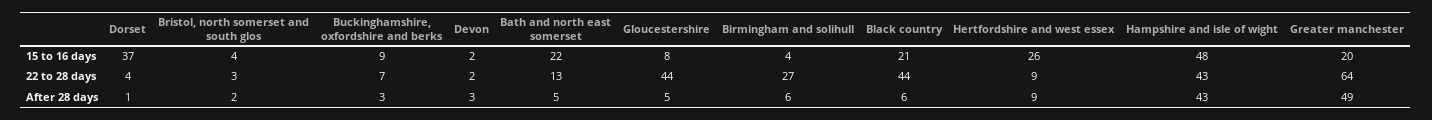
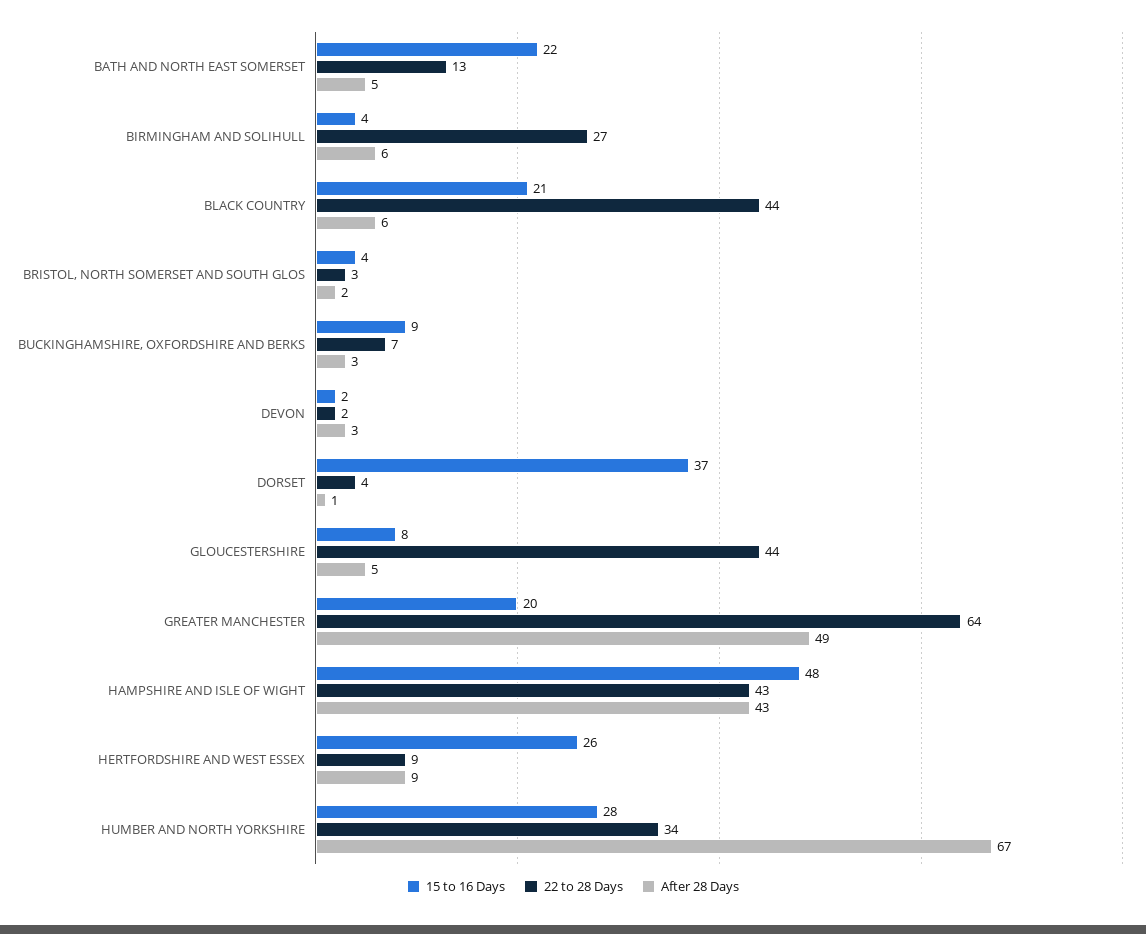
15 to 16 days, HUMBER AND NORTH YORKSHIRE: none -> 28
22 to 28 days, HUMBER AND NORTH YORKSHIRE: none -> 34
After 28 days, HUMBER AND NORTH YORKSHIRE: none -> 67

